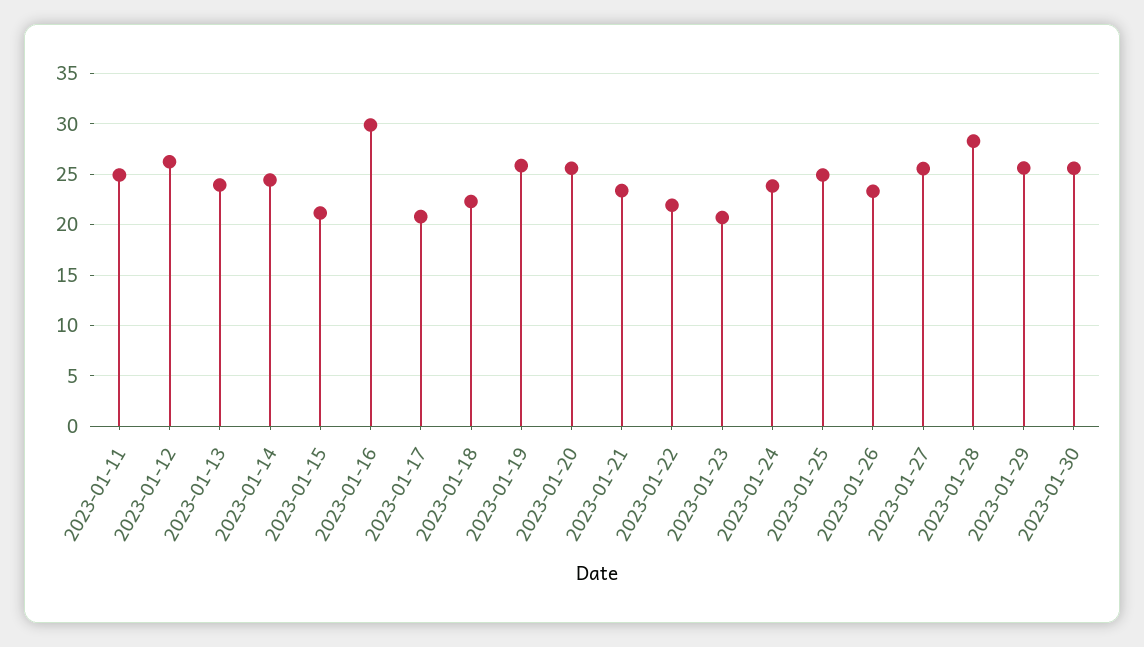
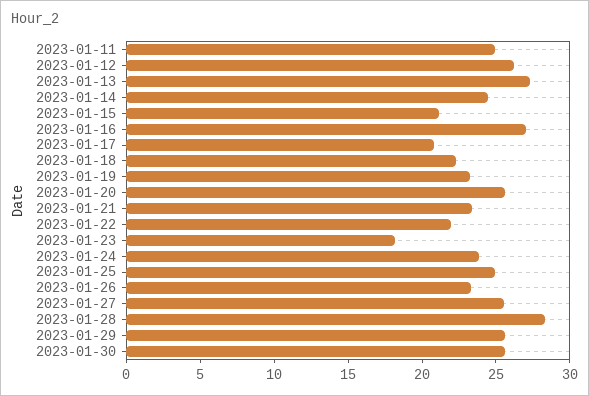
2023-01-13: 24 -> 27
2023-01-16: 30 -> 27
2023-01-19: 26 -> 23
2023-01-23: 21 -> 18

